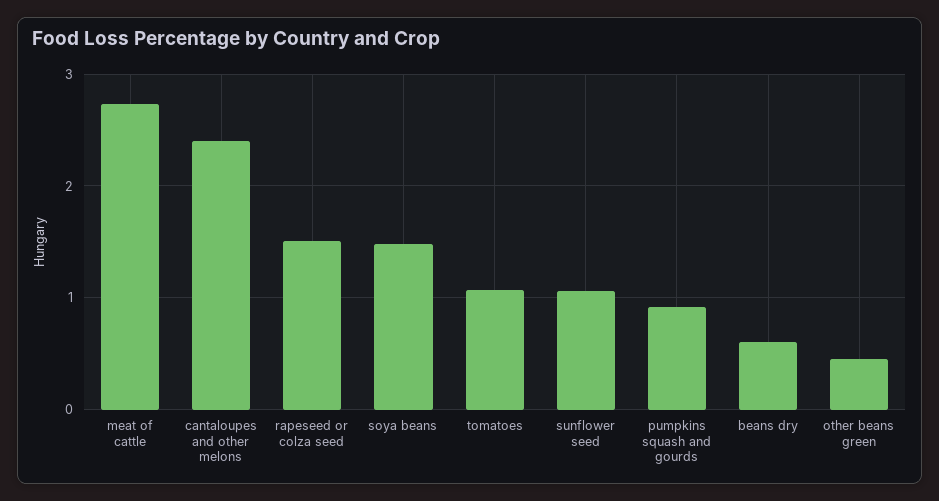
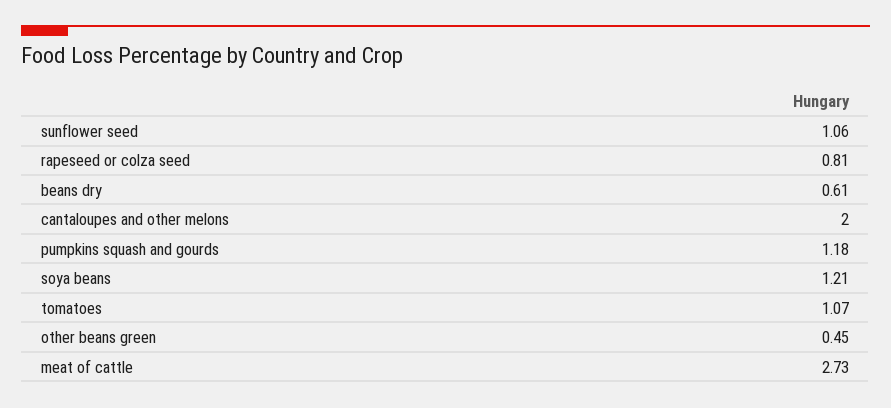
cantaloupes and other melons: 2.4 -> 2
rapeseed or colza seed: 1.5 -> 0.81
soya beans: 1.5 -> 1.21
pumpkins squash and gourds: 0.9 -> 1.18

